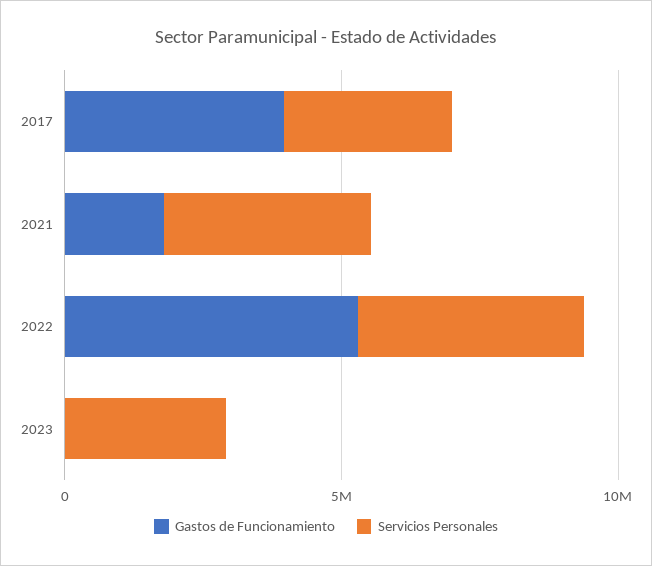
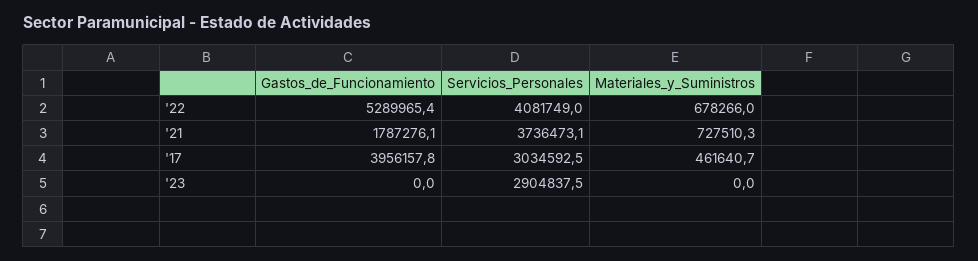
Materiales_y_Suministros, 2022: none -> 678266
Materiales_y_Suministros, 2021: none -> 727510.3
Materiales_y_Suministros, 2017: none -> 461640.7
Materiales_y_Suministros, 2023: none -> 0

